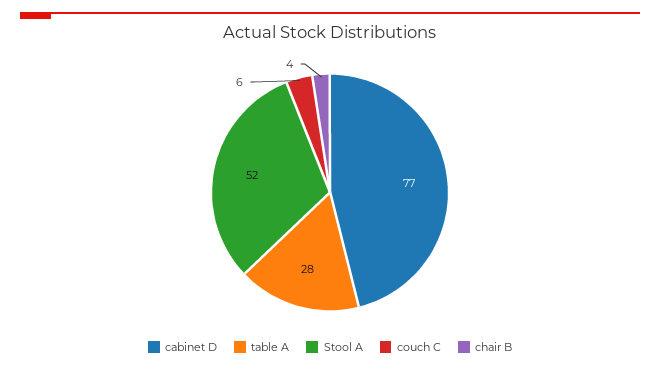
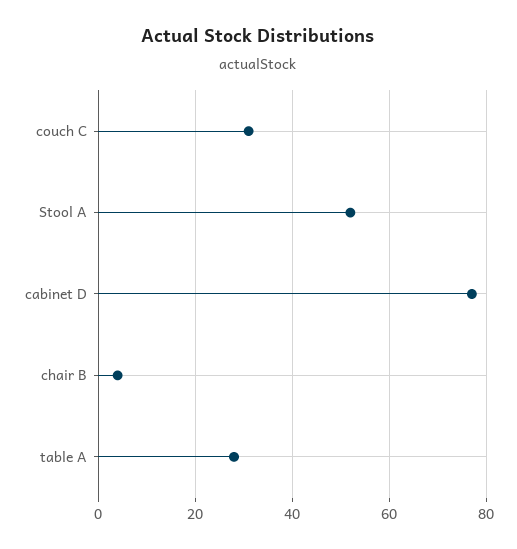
couch C: 6 -> 30

